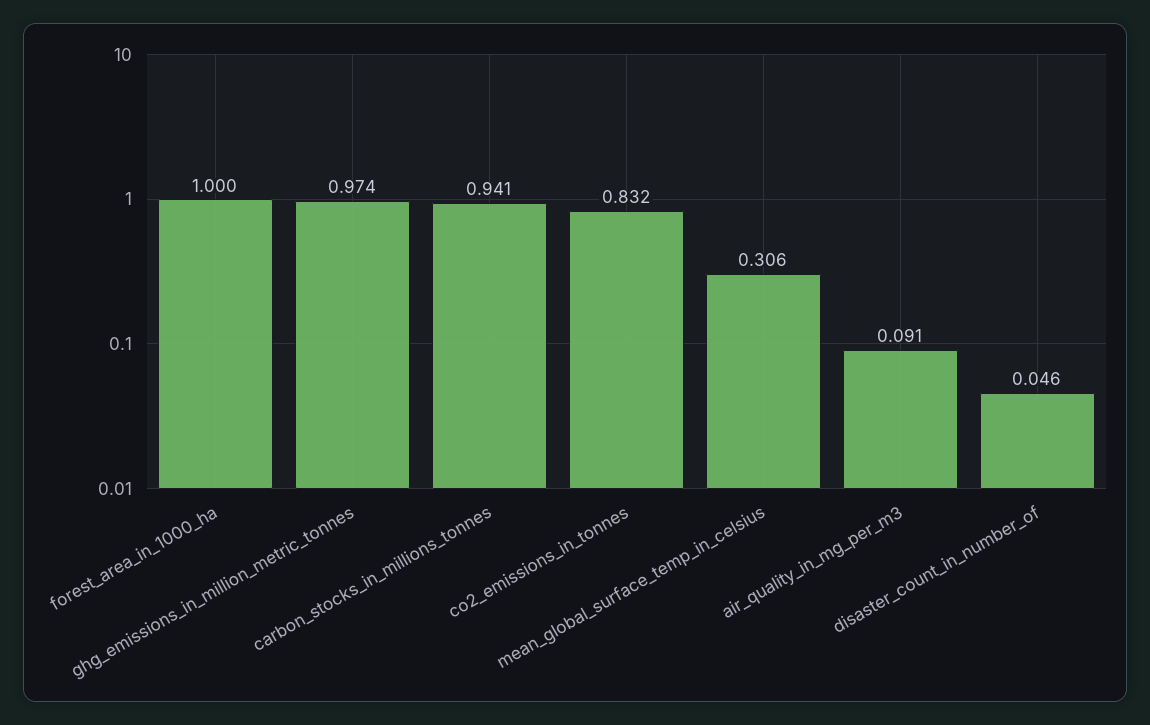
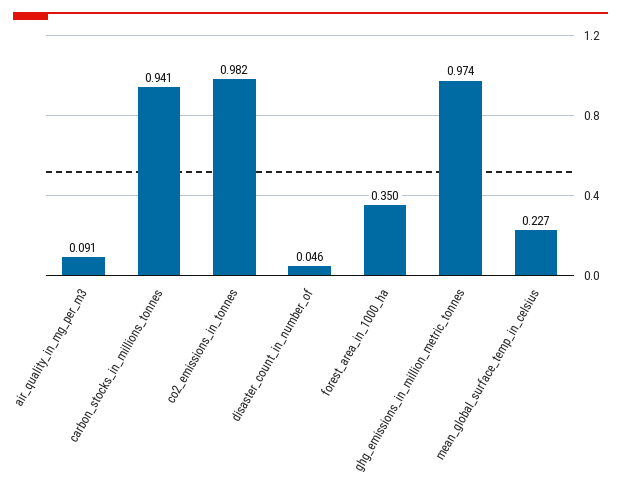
forest_area_in_1000_ha: 1 -> 0.35
co2_emissions_in_tonnes: 0.832 -> 0.982
mean_global_surface_temp_in_celsius: 0.306 -> 0.227

